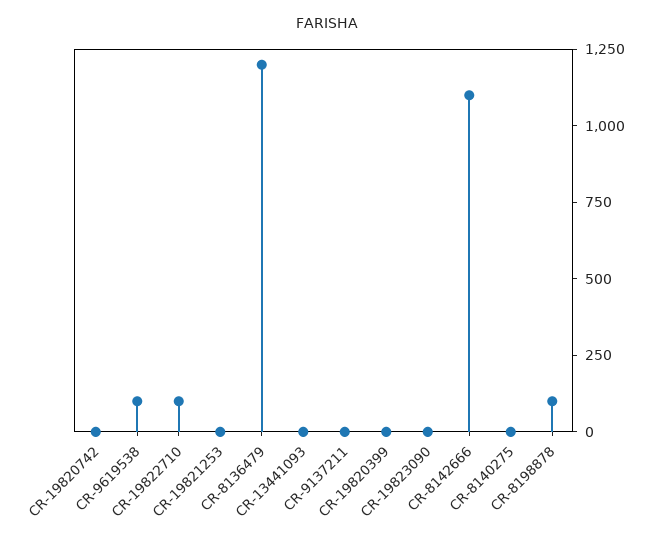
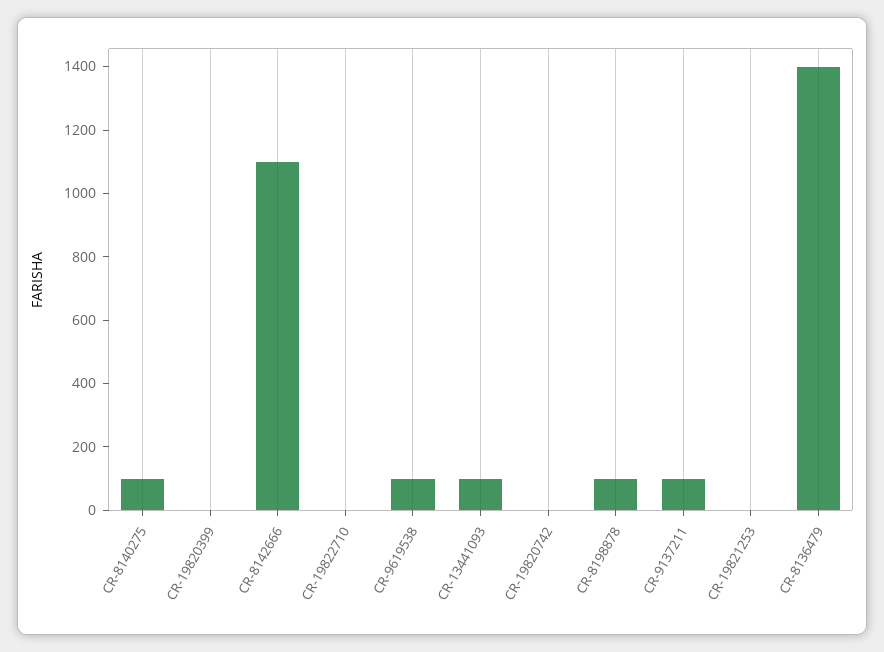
CR-19822710: 100 -> 0
CR-8136479: 1200 -> 1400
CR-13441093: 0 -> 100
CR-9137211: 0 -> 100
CR-19823090: 0 -> none
CR-8140275: 0 -> 100

